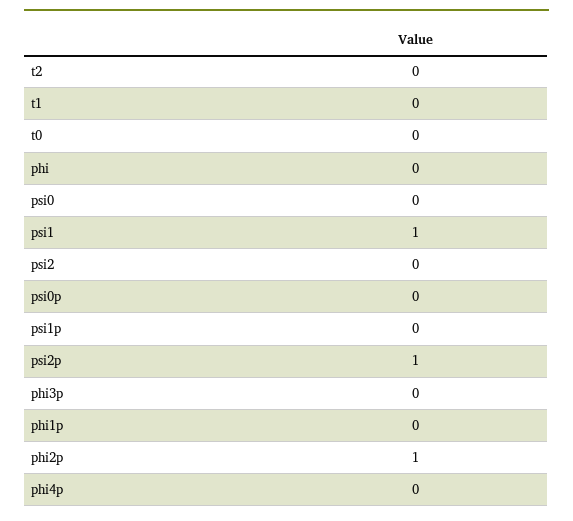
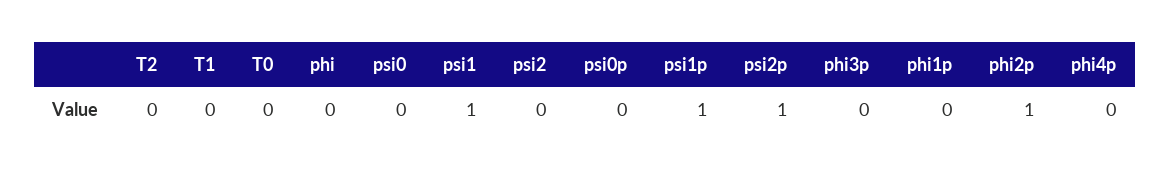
psi1p: 0 -> 1

